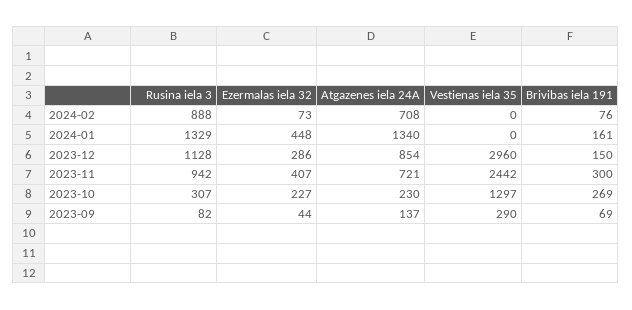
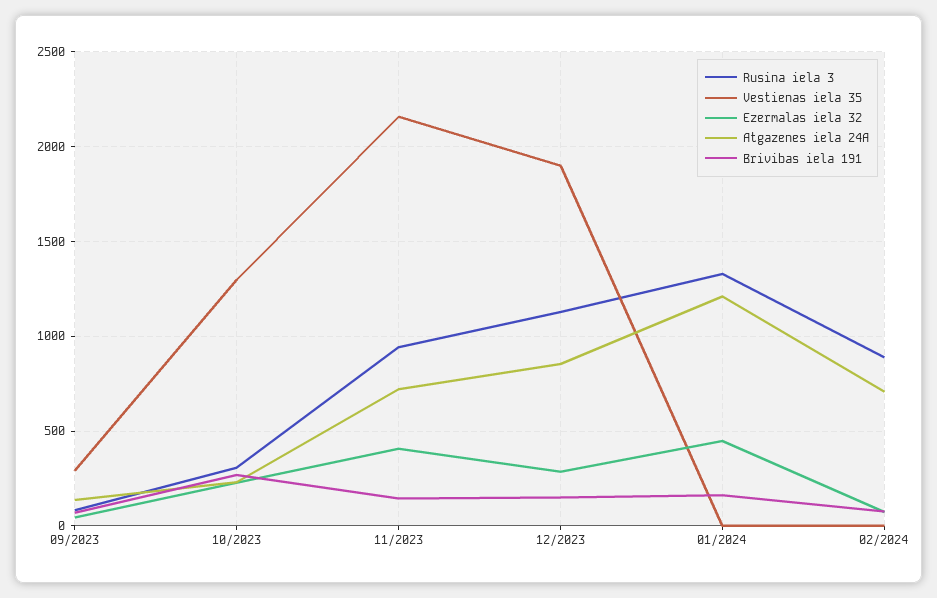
Atgazenes iela 24A, 2024-01: 1340 -> 1200
Vestienas iela 35, 2023-12: 2960 -> 1900
Vestienas iela 35, 2023-11: 2442 -> 2150
Brivibas iela 191, 2023-11: 300 -> 150

